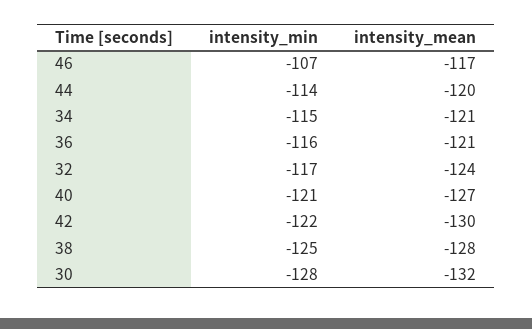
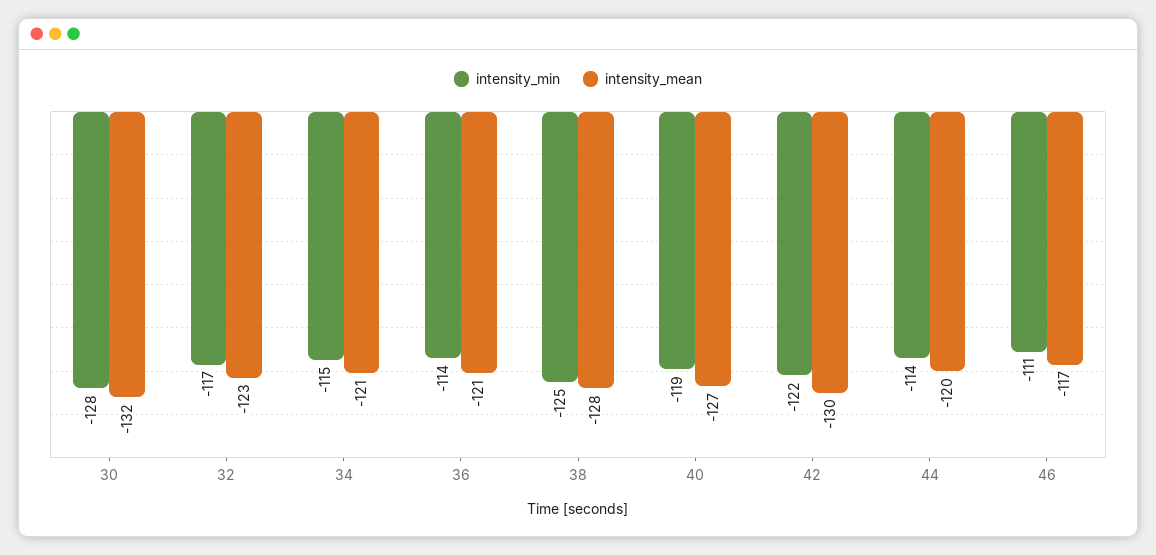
intensity_min, 46: -107 -> -111
intensity_min, 36: -116 -> -114
intensity_mean, 32: -124 -> -123
intensity_min, 40: -121 -> -119

